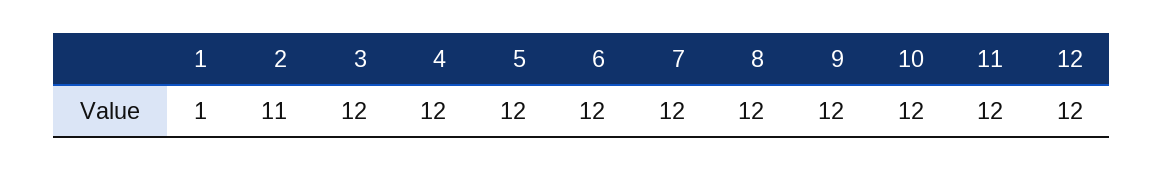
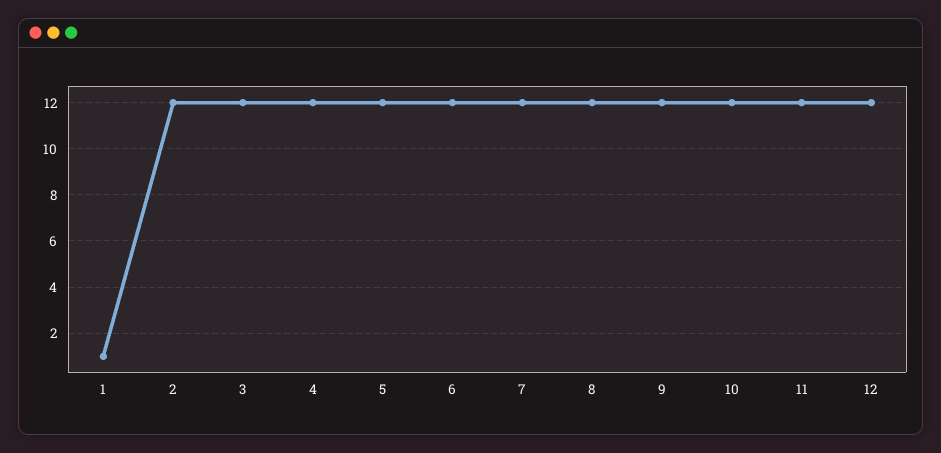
2: 11 -> 12

